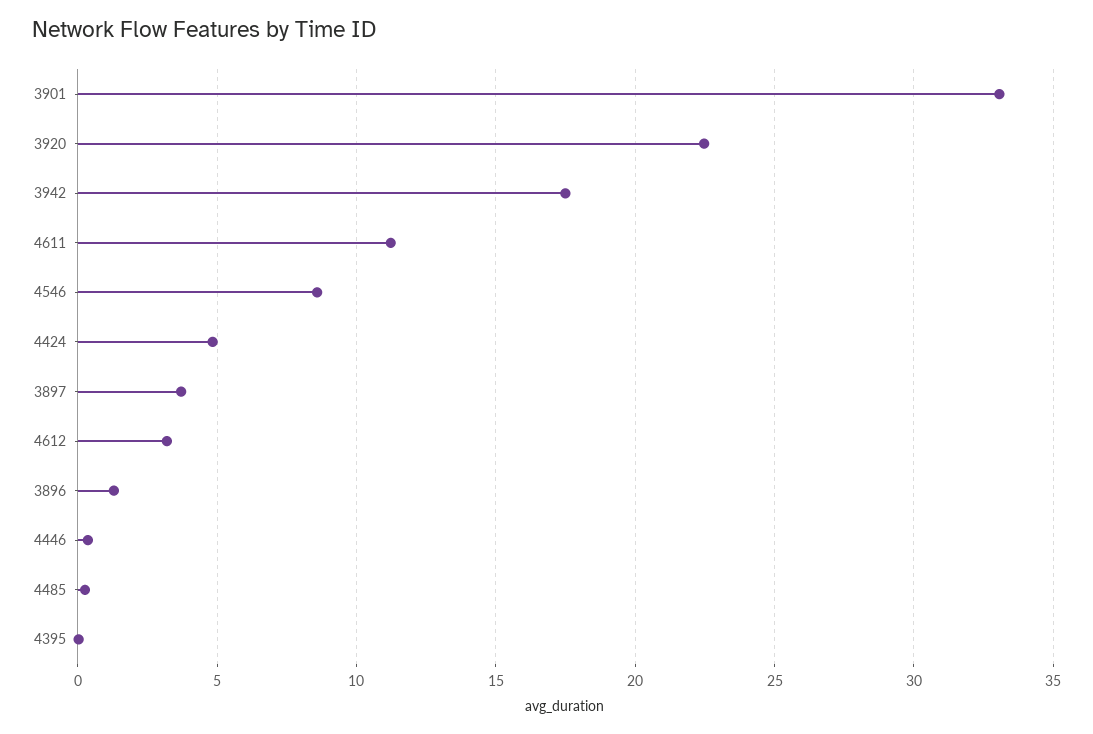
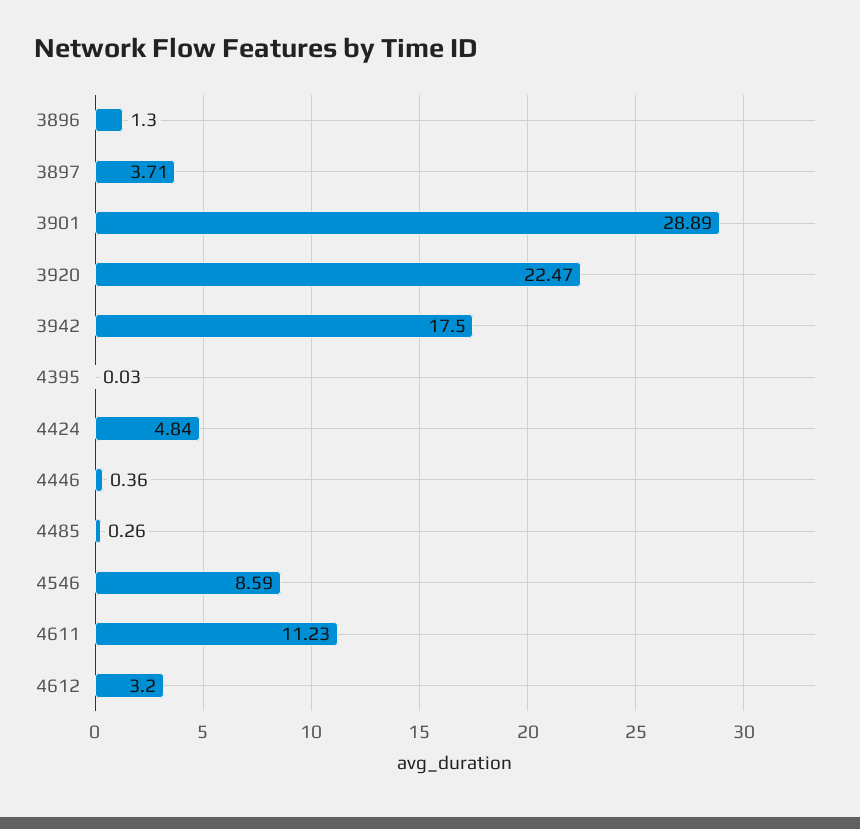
3901: 33 -> 28.89

